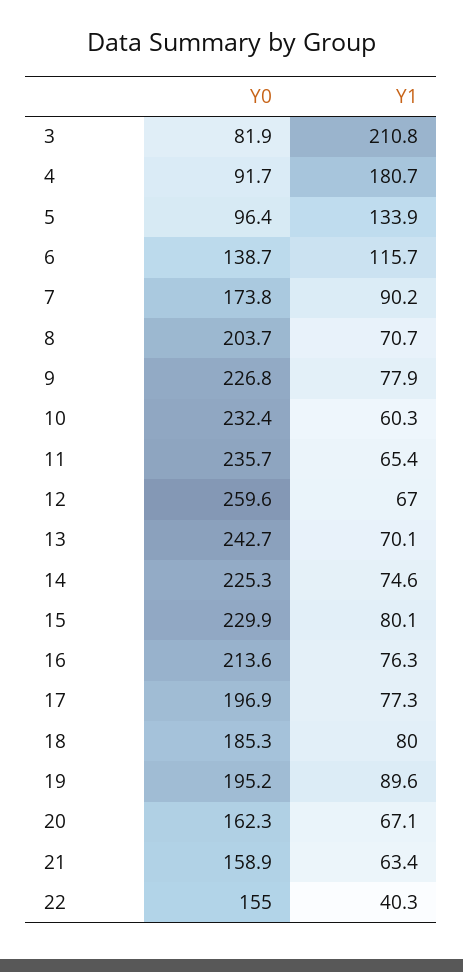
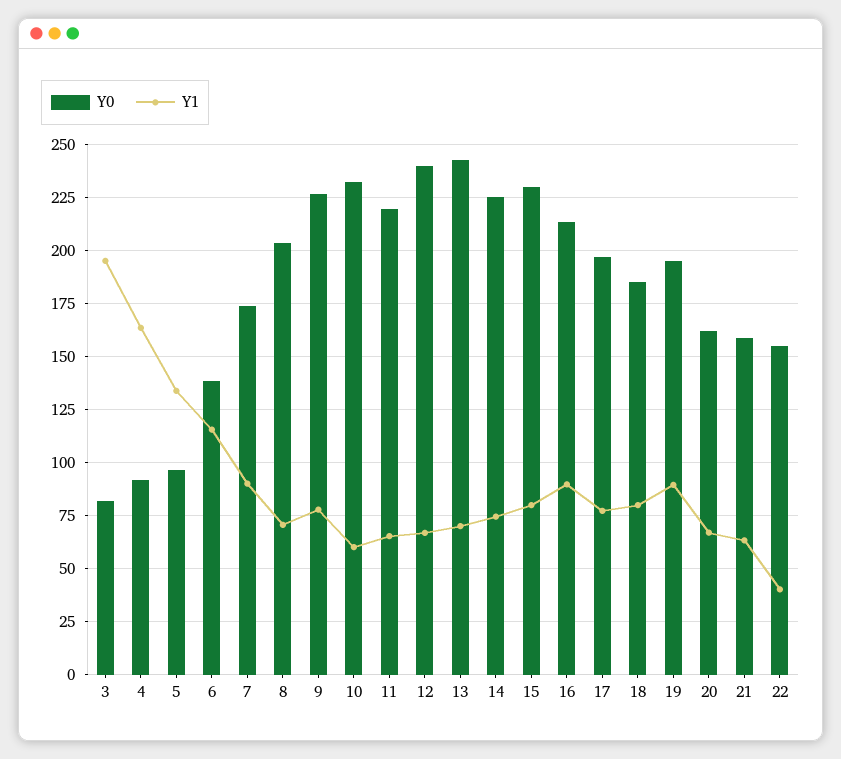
Y1, 3: 210.8 -> 195
Y1, 4: 180.7 -> 165
Y0, 11: 235.7 -> 220
Y0, 12: 259.6 -> 240
Y1, 16: 76.3 -> 90

